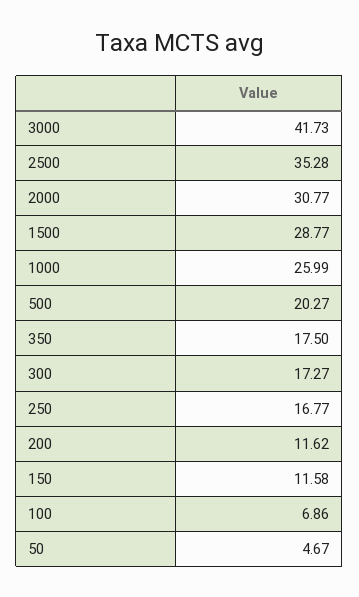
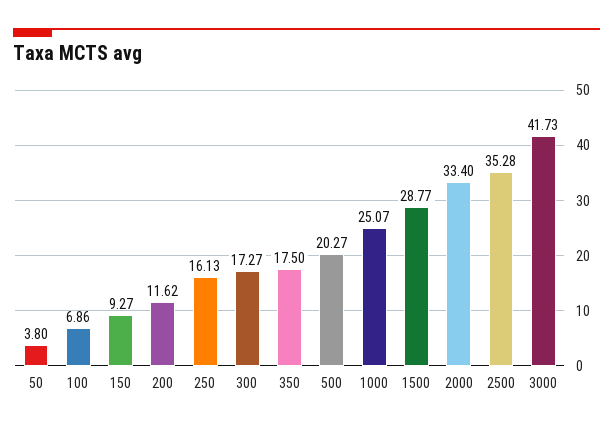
2000: 30.77 -> 33.4
1000: 25.99 -> 25.07
250: 16.77 -> 16.13
150: 11.58 -> 9.27
50: 4.67 -> 3.8

